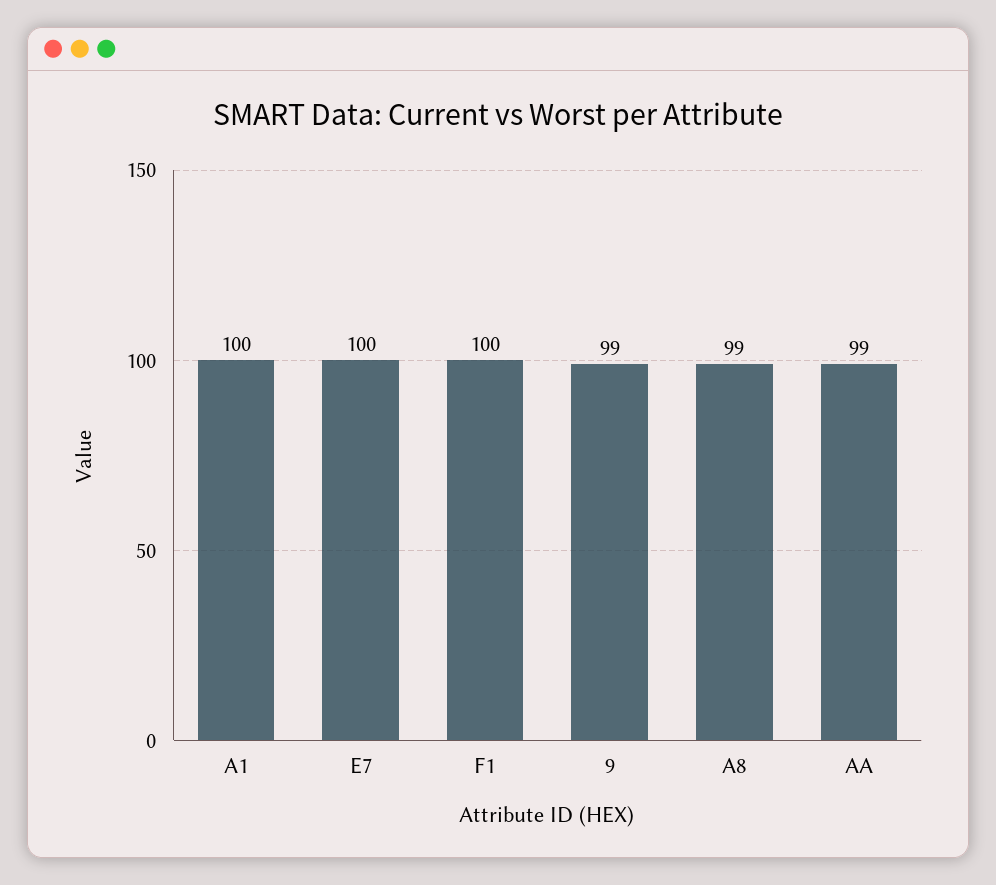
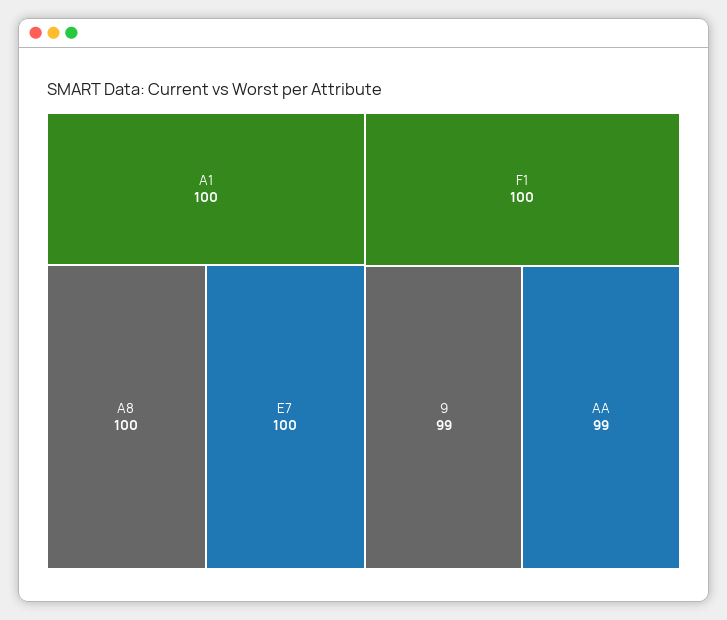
A8: 99 -> 100

